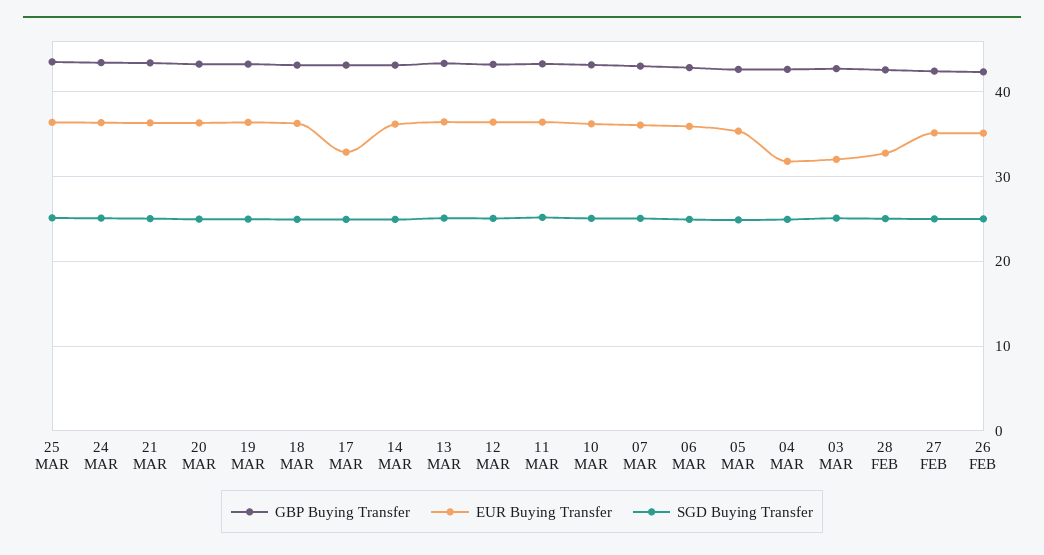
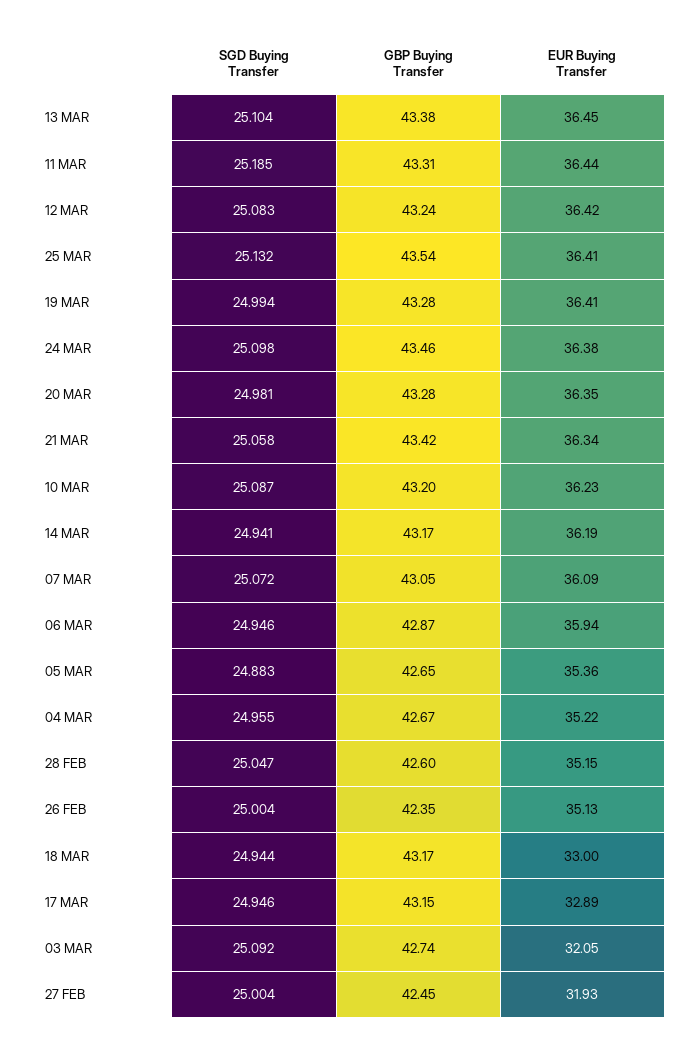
EUR Buying Transfer, 18 MAR: 36 -> 33
EUR Buying Transfer, 04 MAR: 32 -> 35.22
EUR Buying Transfer, 28 FEB: 33 -> 35.15
EUR Buying Transfer, 27 FEB: 35 -> 31.93

